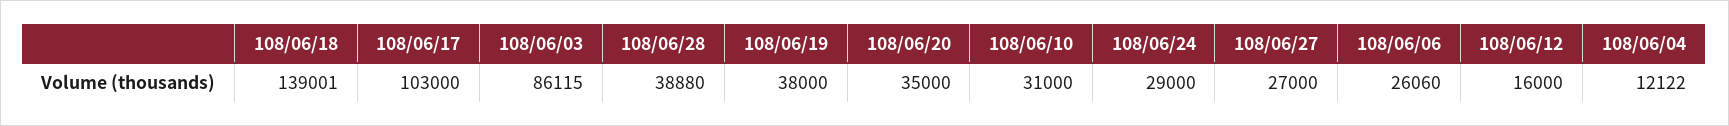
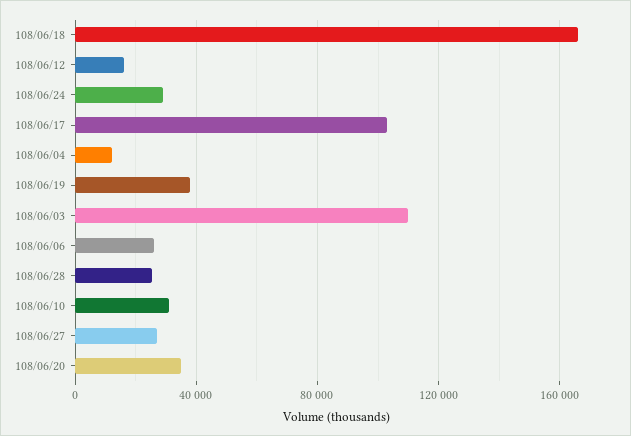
108/06/18: 139001 -> 165000
108/06/03: 86115 -> 110000
108/06/28: 38880 -> 25000

